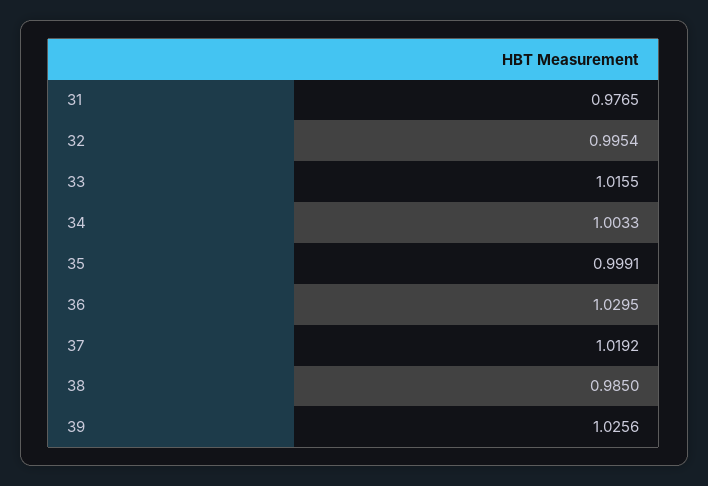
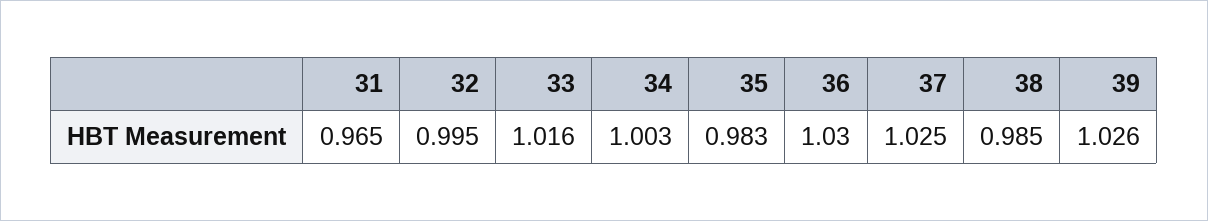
31: 0.9765 -> 0.965
35: 0.9991 -> 0.983
37: 1.0192 -> 1.025

